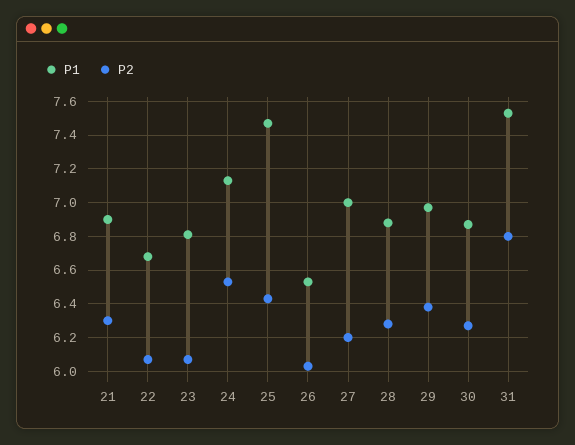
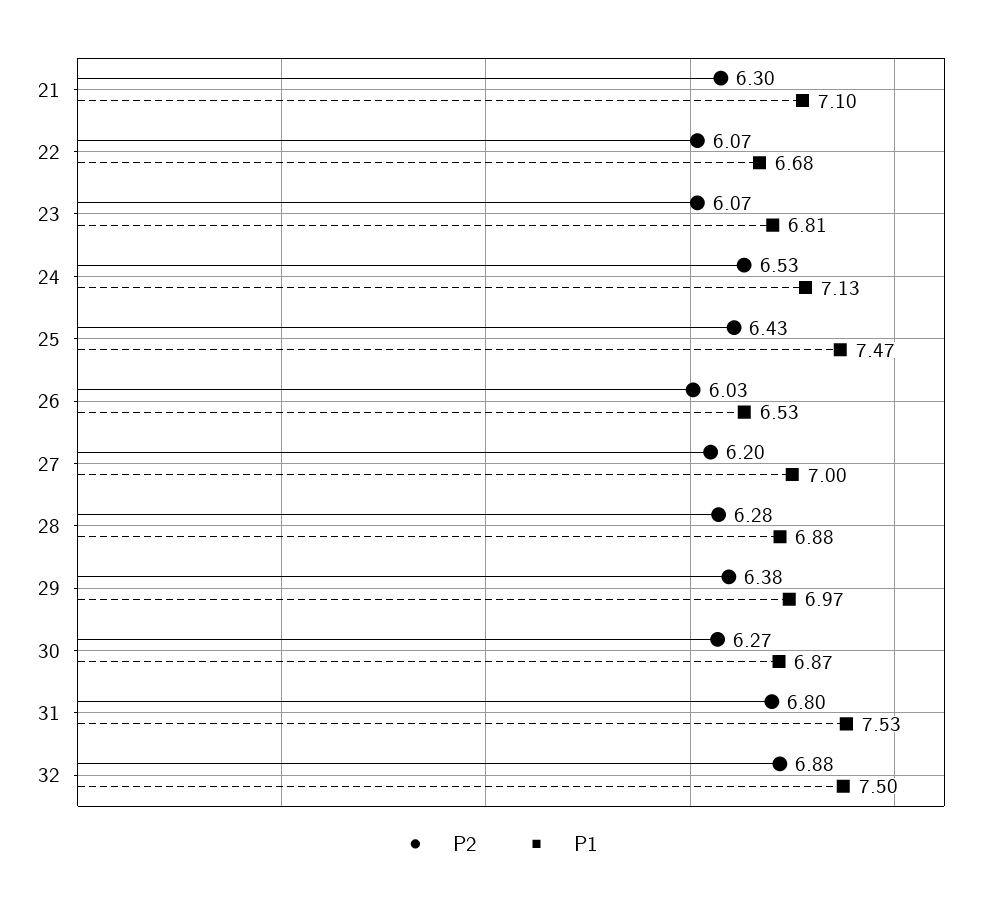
P1, 21: 6.9 -> 7.1
P2, 32: none -> 6.88
P1, 32: none -> 7.5

